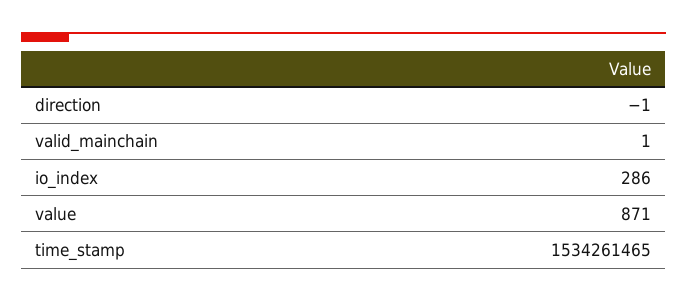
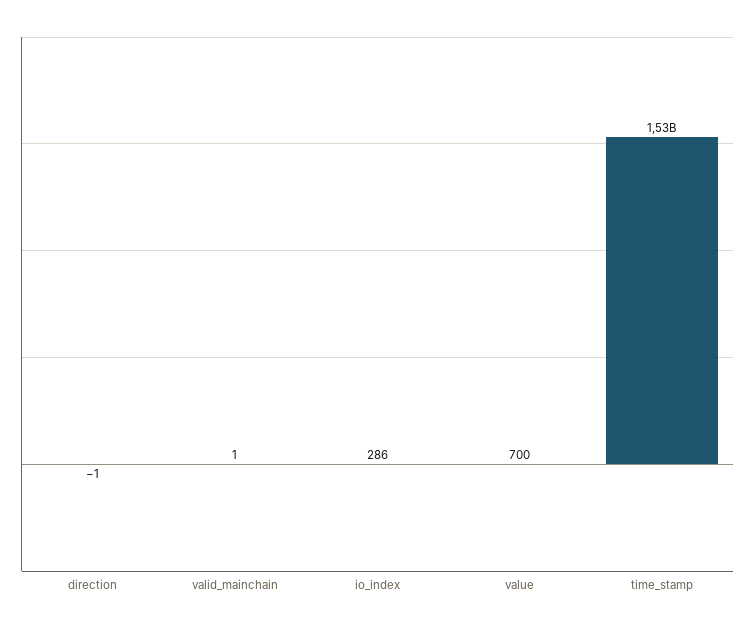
value: 871 -> 700

